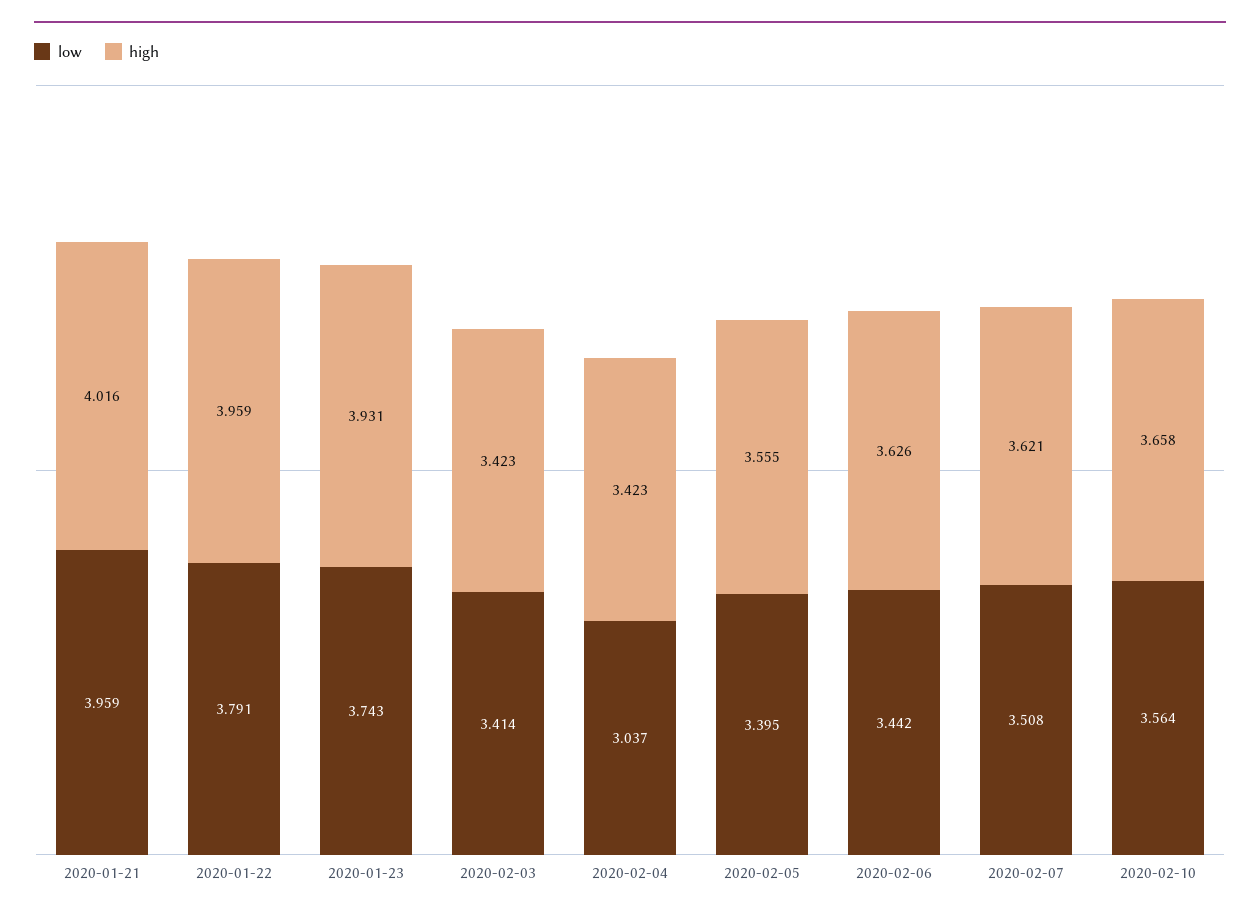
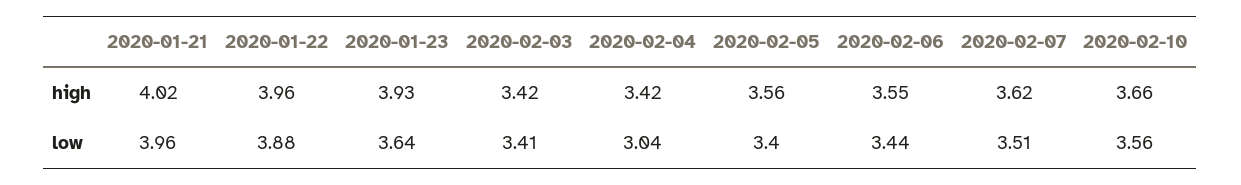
low, 2020-01-22: 3.791 -> 3.88
low, 2020-01-23: 3.743 -> 3.64
high, 2020-02-06: 3.626 -> 3.55

